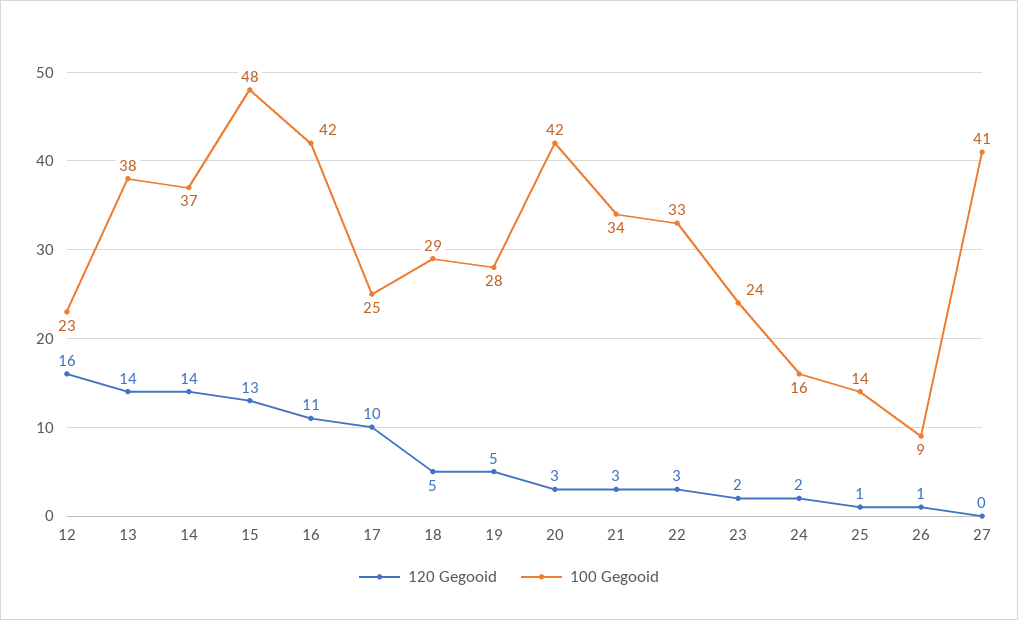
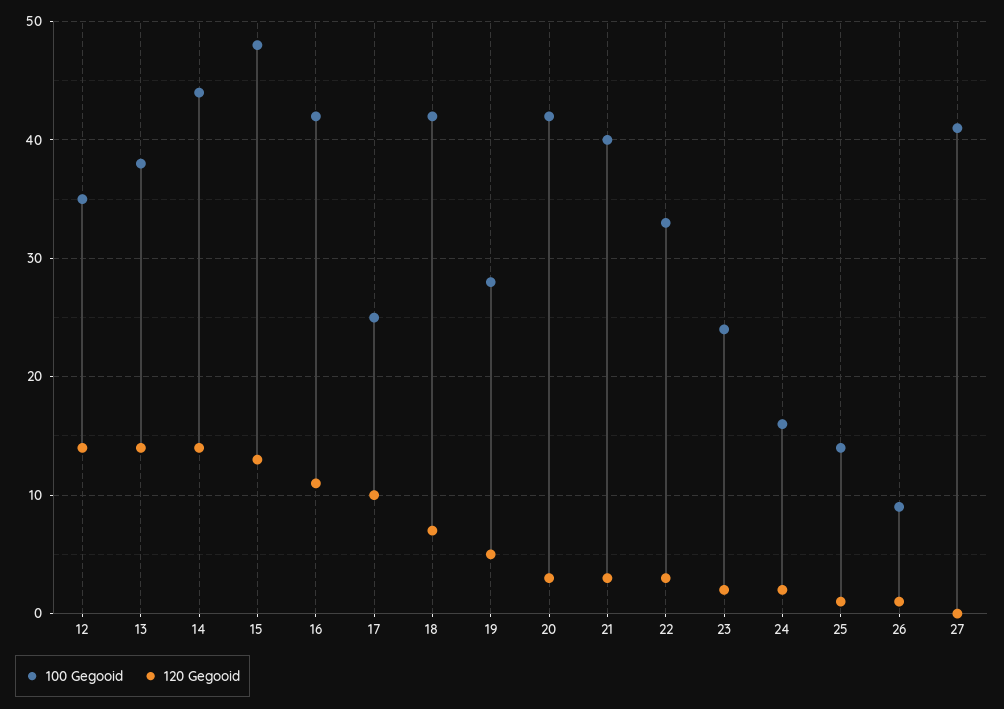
120 Gegooid, 12: 16 -> 14
100 Gegooid, 12: 23 -> 35
100 Gegooid, 14: 37 -> 44
120 Gegooid, 18: 5 -> 7
100 Gegooid, 18: 29 -> 42
100 Gegooid, 21: 34 -> 40

